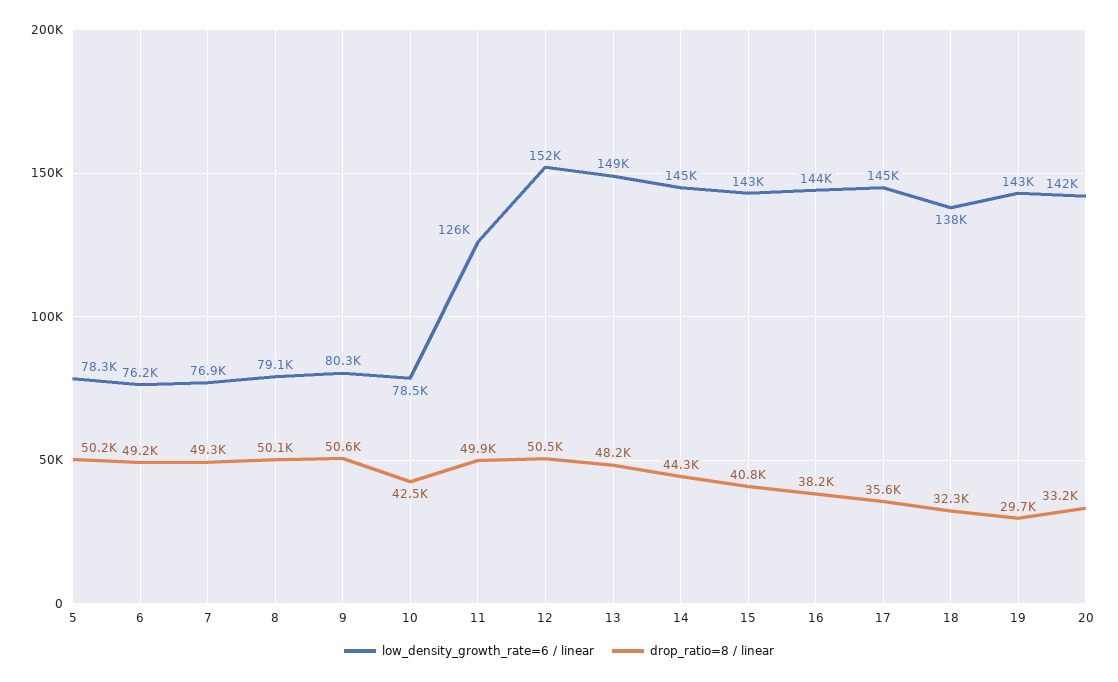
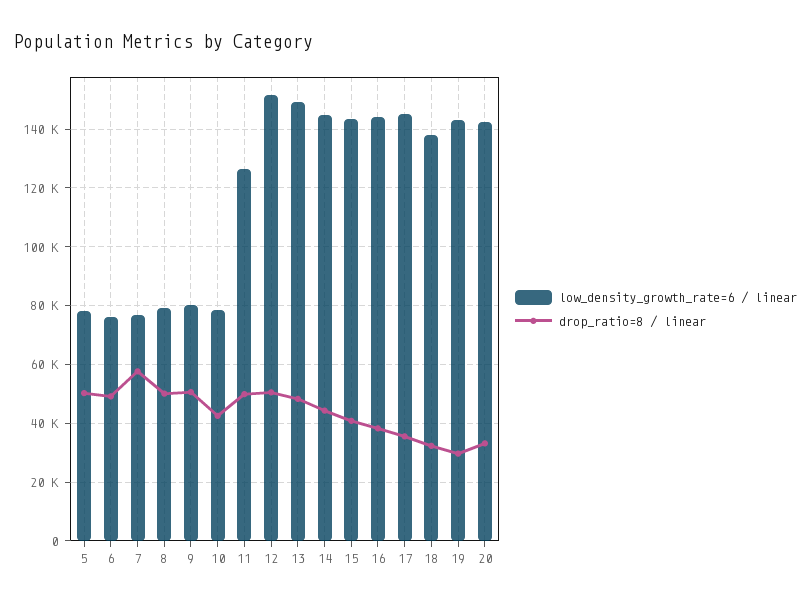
drop_ratio=8 / linear, 7: 49300 -> 57500

